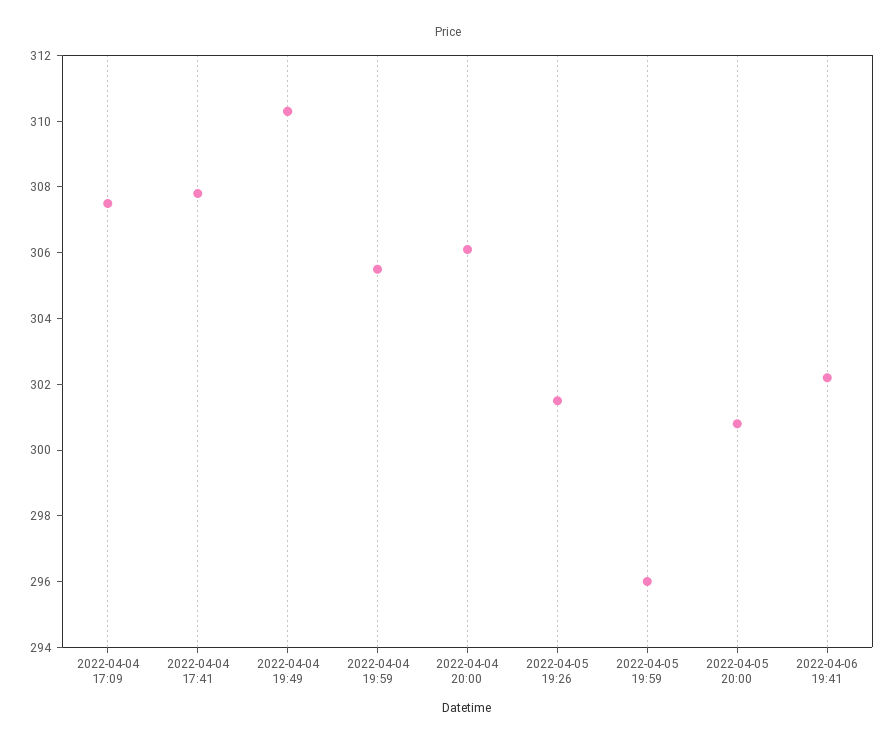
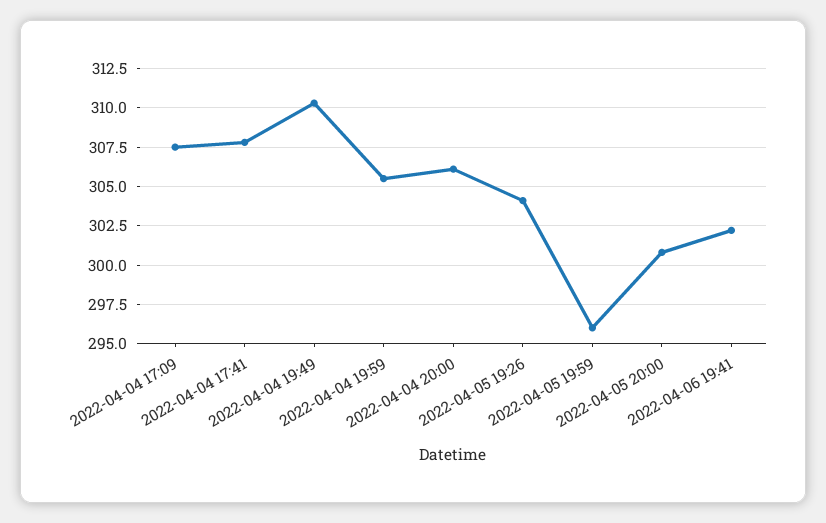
2022-04-05 19:26: 301.5 -> 304

